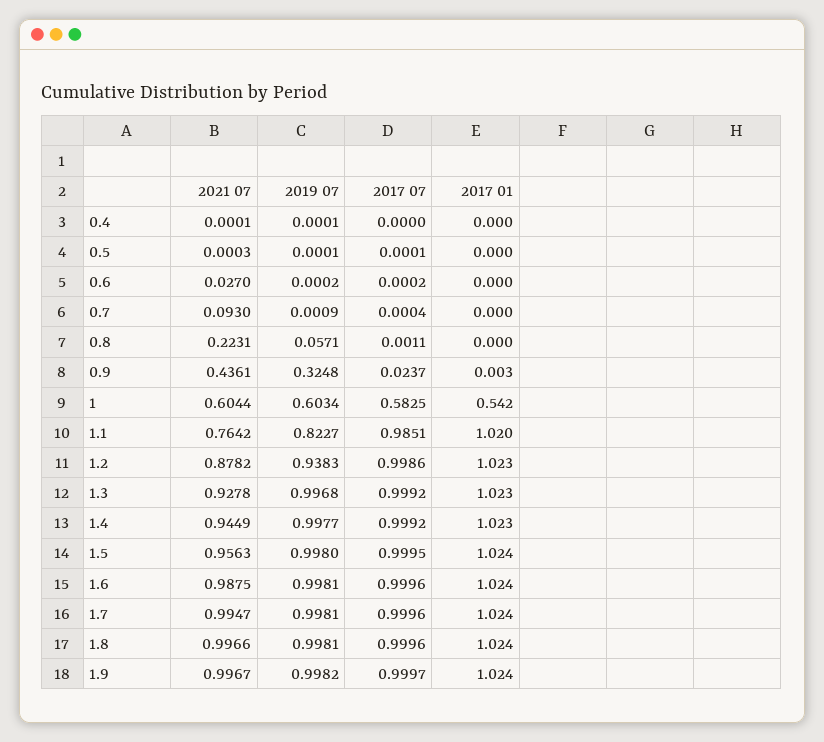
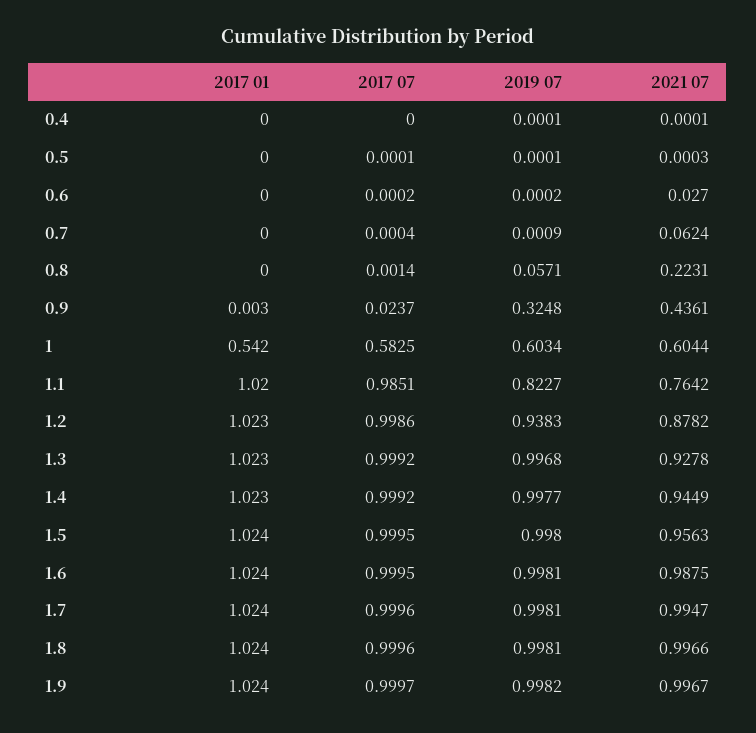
2021 07, 0.7: 0.093 -> 0.0624
2017 07, 0.8: 0.0011 -> 0.0014
2017 07, 1.6: 0.9996 -> 0.9995

